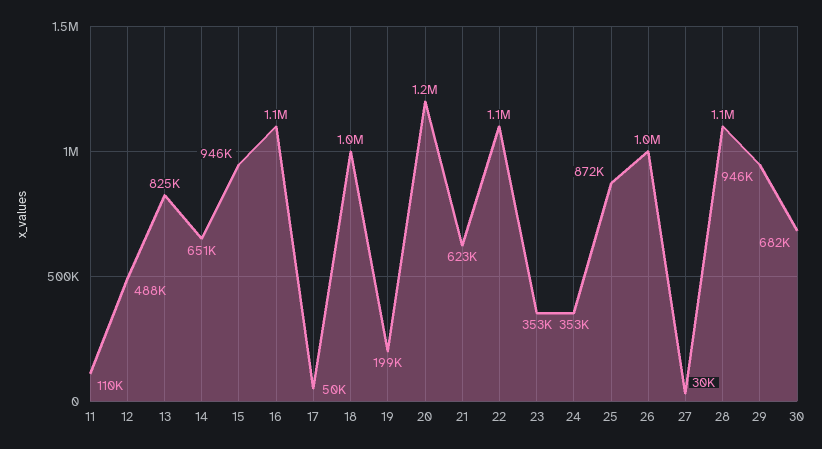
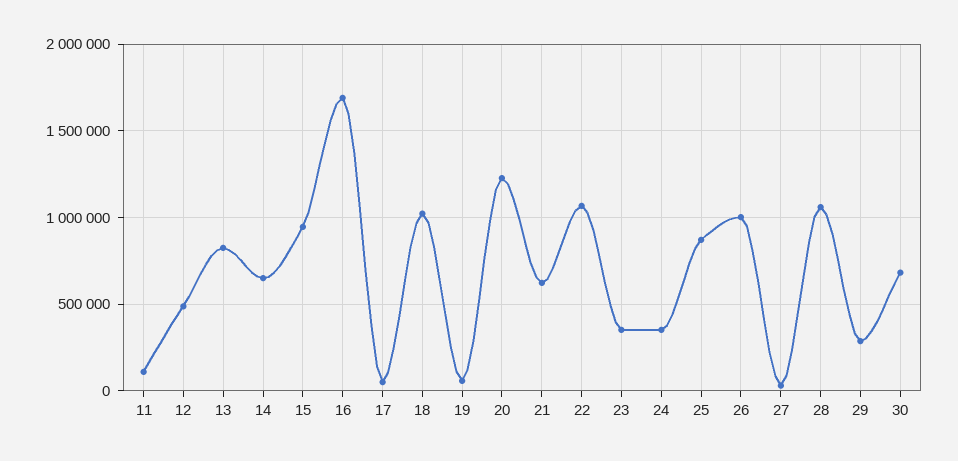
16: 1100000 -> 1700000
19: 199000 -> 50000
29: 946000 -> 300000

